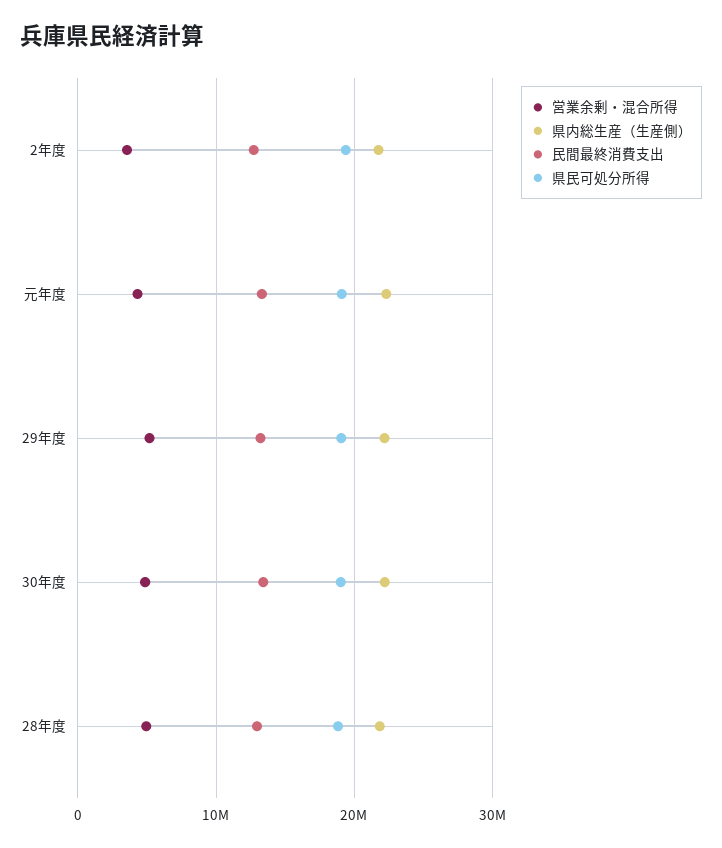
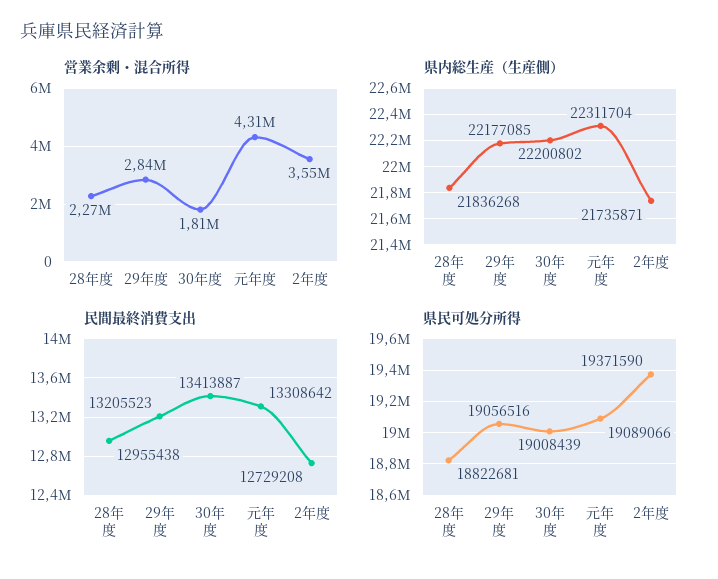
営業余剰・混合所得, 29年度: 5000000 -> 2840000
営業余剰・混合所得, 30年度: 5000000 -> 1810000
営業余剰・混合所得, 28年度: 5000000 -> 2270000

